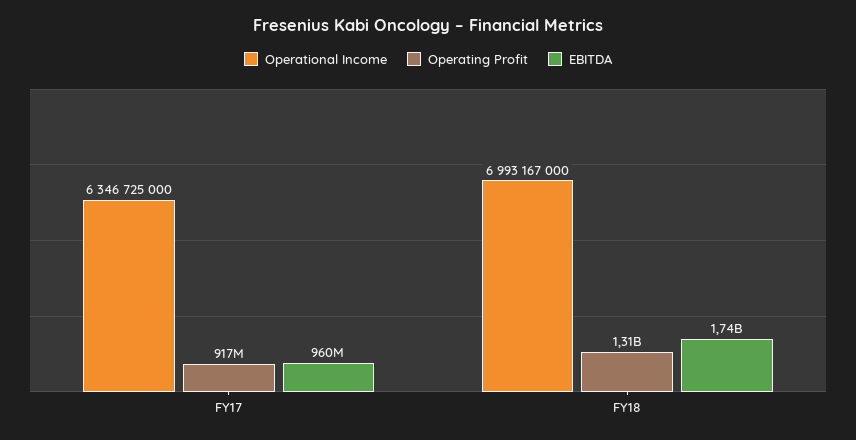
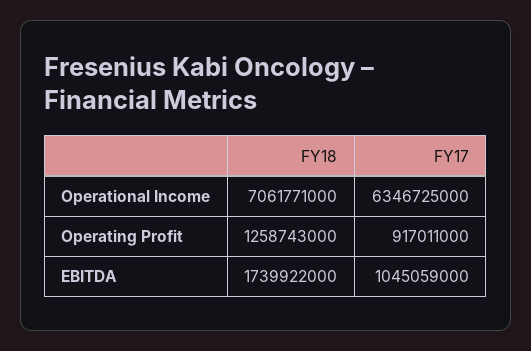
EBITDA, FY17: 960000000 -> 1045059000
Operational Income, FY18: 6993167000 -> 7061771000
Operating Profit, FY18: 1310000000 -> 1258743000

